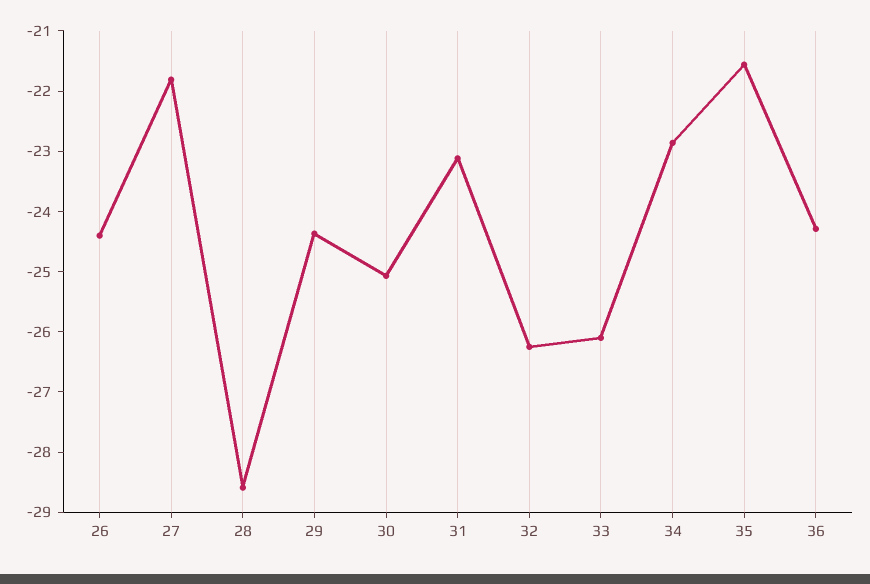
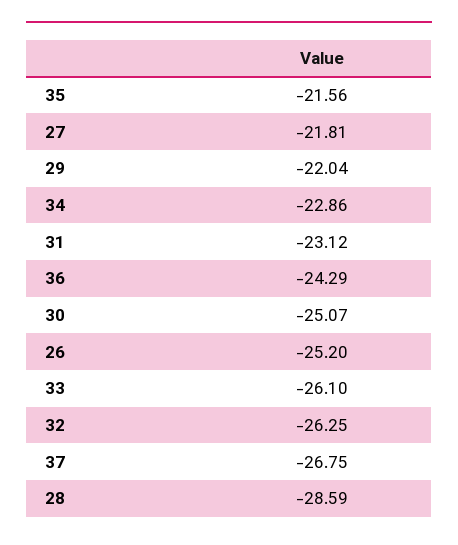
26: -24.4 -> -25.2
29: -24.4 -> -22.04
37: none -> -26.75

